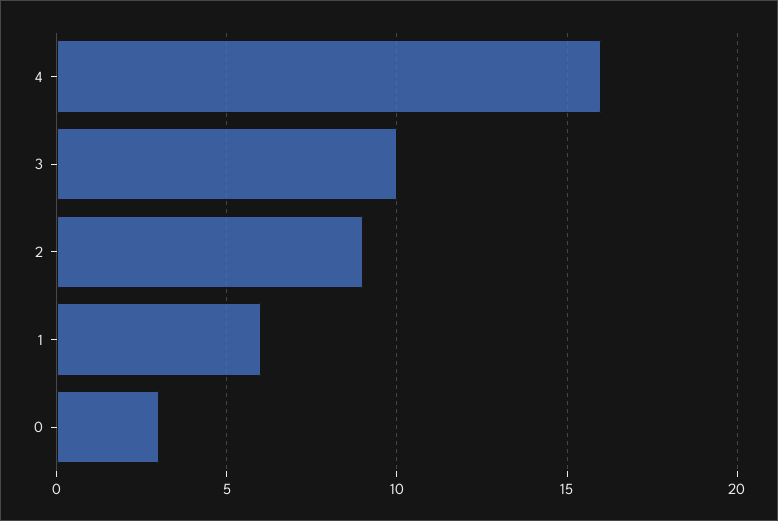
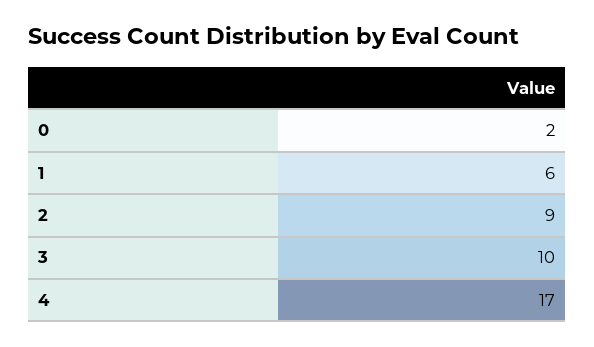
4: 16 -> 17
0: 3 -> 2

